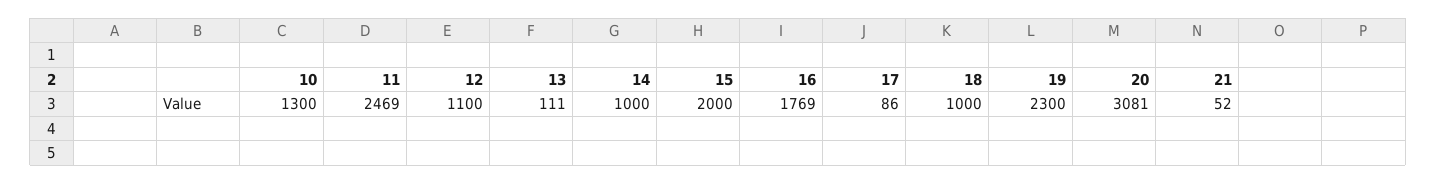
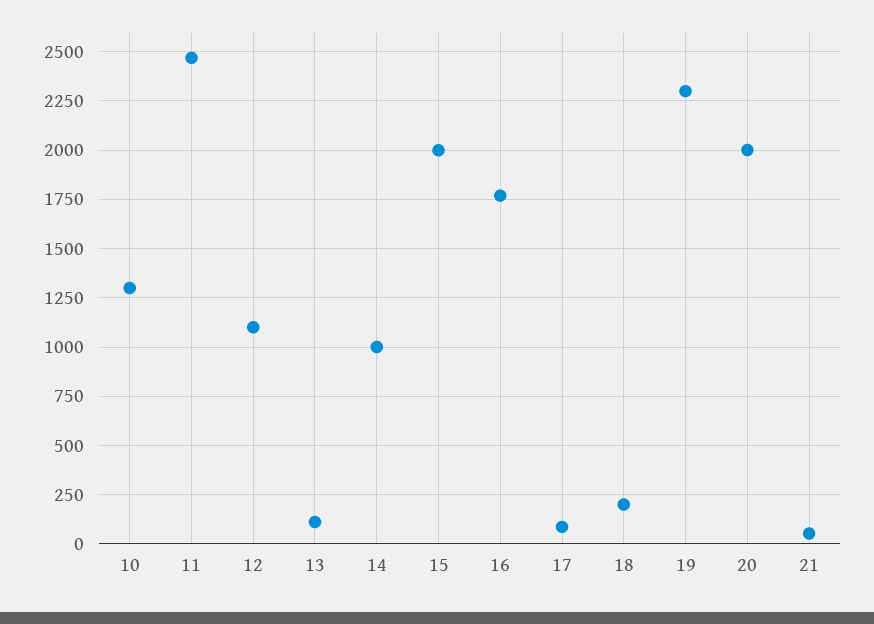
18: 1000 -> 200
20: 3081 -> 2000

